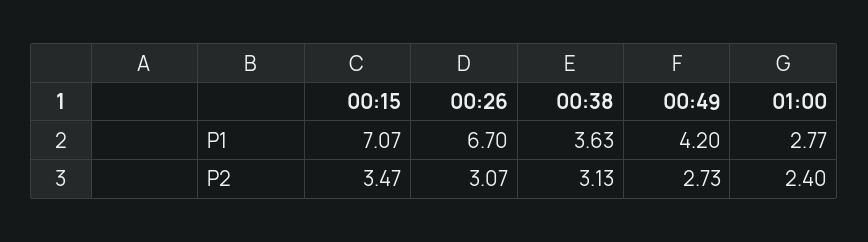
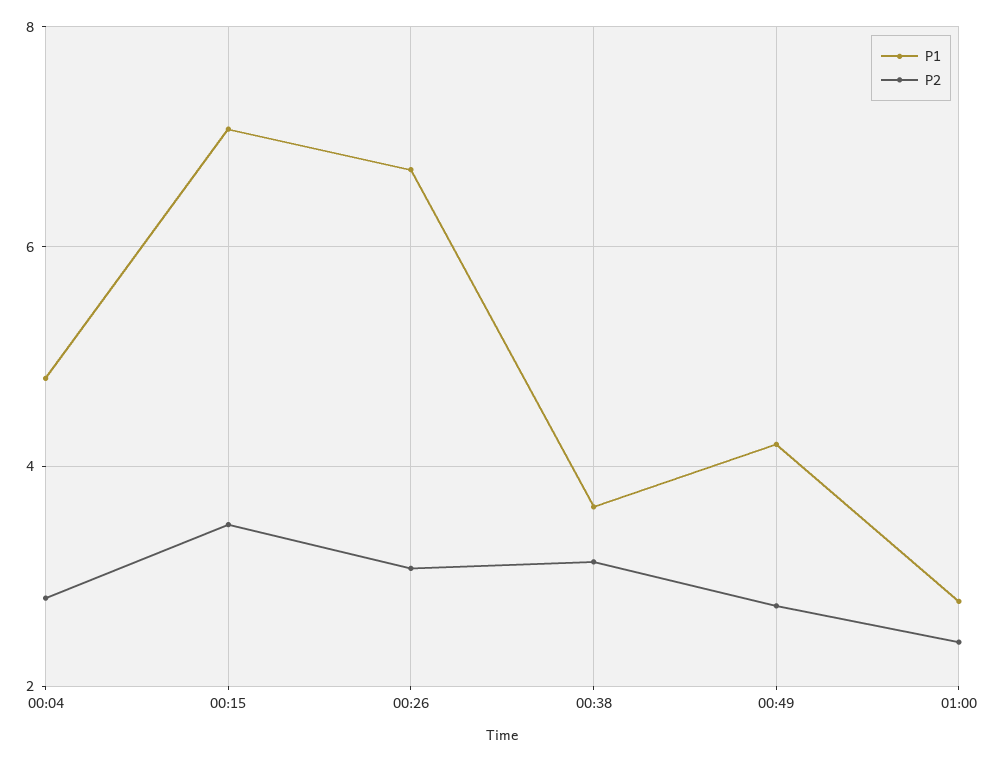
P1, 00:04: none -> 4.8
P2, 00:04: none -> 2.8

